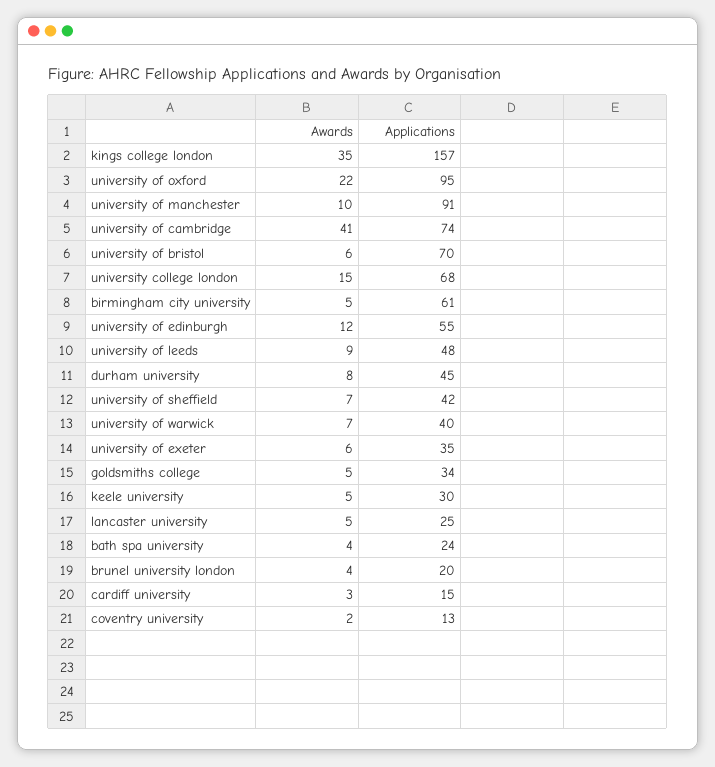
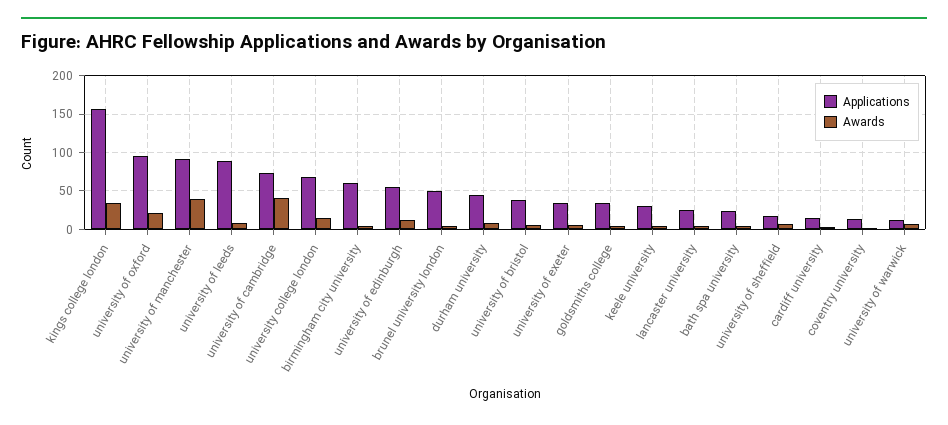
Awards, university of manchester: 10 -> 40
Applications, university of bristol: 70 -> 40
Applications, university of leeds: 48 -> 90
Applications, university of sheffield: 42 -> 20
Applications, university of warwick: 40 -> 10
Applications, brunel university london: 20 -> 50

